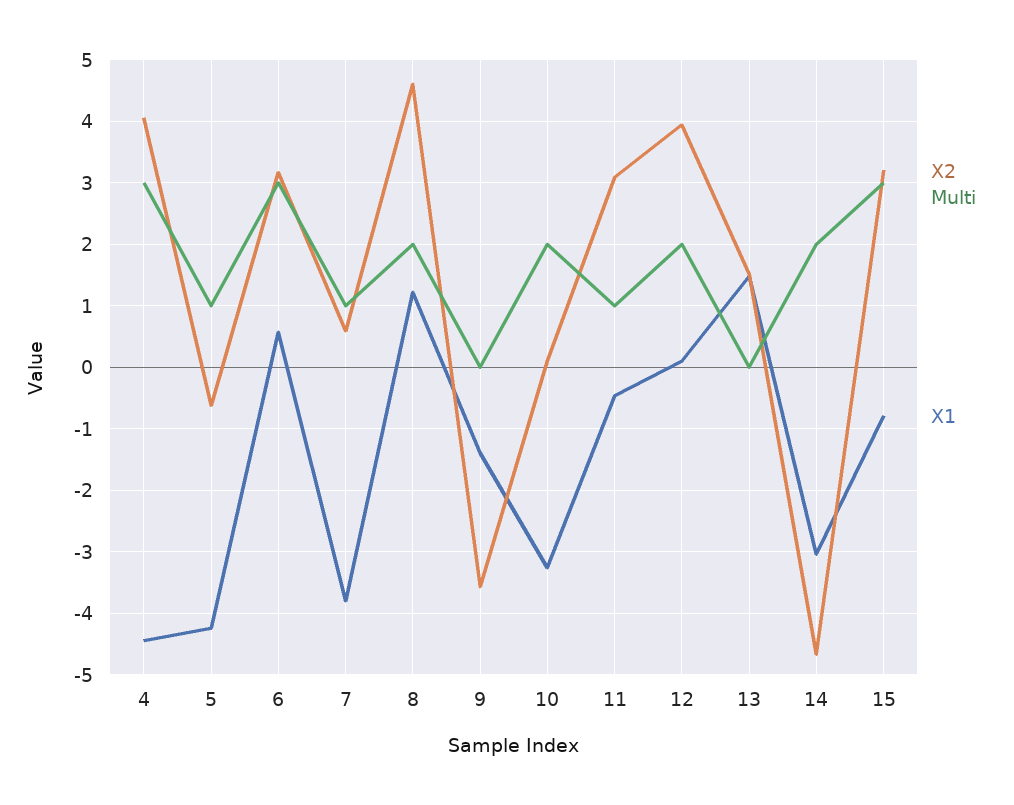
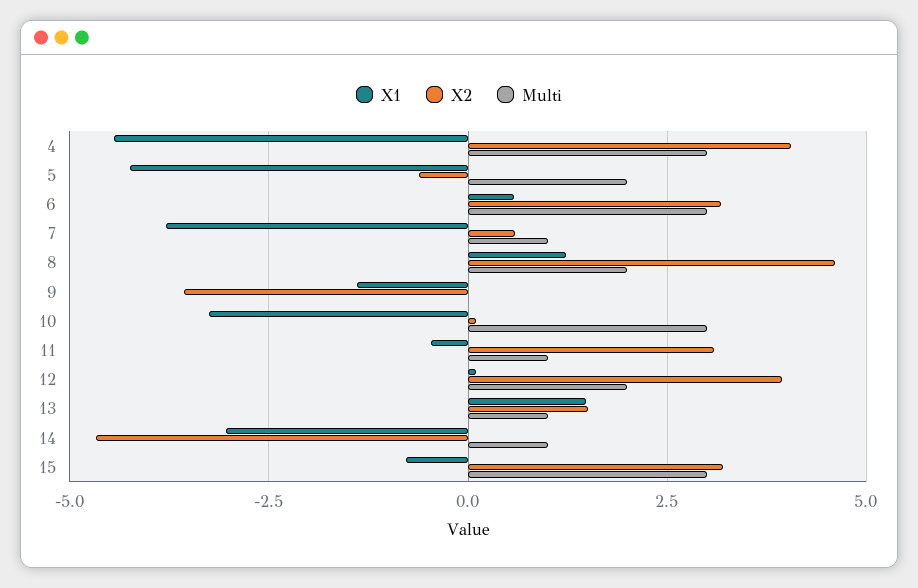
Multi, 5: 1 -> 2
Multi, 10: 2 -> 3
Multi, 13: 0 -> 1
Multi, 14: 2 -> 1

